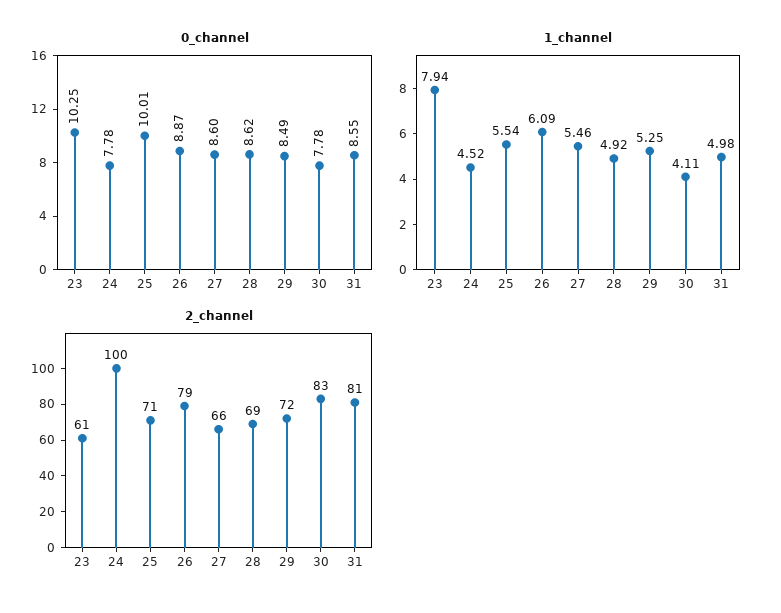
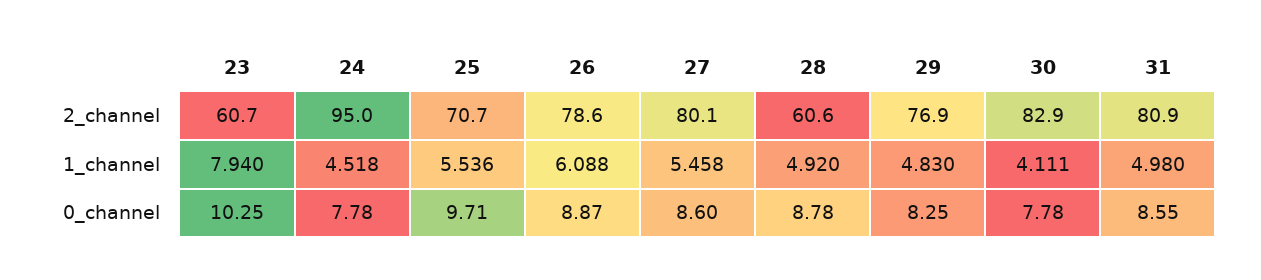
0_channel, 25: 10.01 -> 9.71
0_channel, 28: 8.62 -> 8.78
0_channel, 29: 8.49 -> 8.25
1_channel, 29: 5.25 -> 4.83
2_channel, 24: 100 -> 95
2_channel, 27: 66 -> 80.1
2_channel, 28: 69 -> 60.6
2_channel, 29: 72 -> 76.9

